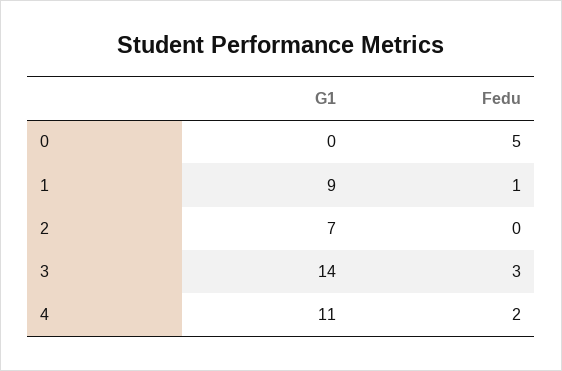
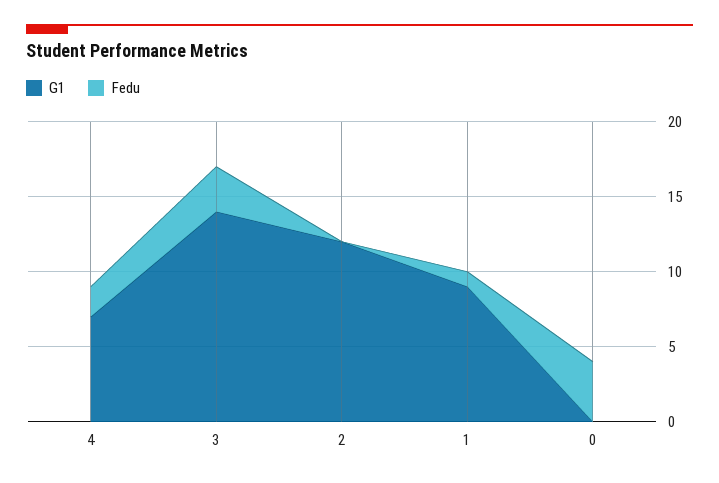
Fedu, 0: 5 -> 4
G1, 2: 7 -> 12
G1, 4: 11 -> 7

